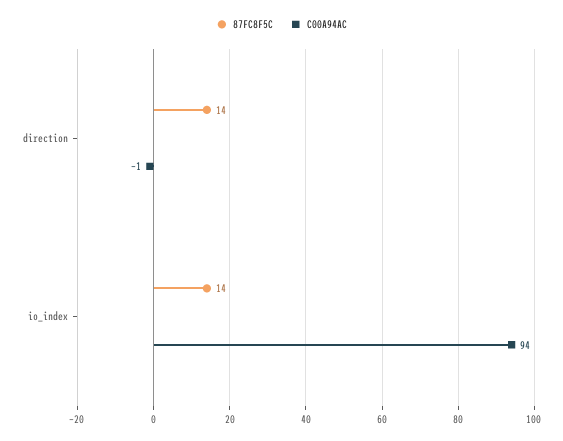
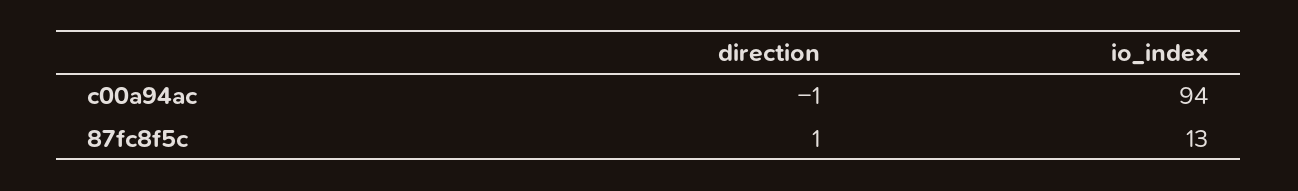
87FC8F5C, direction: 14 -> 1
87FC8F5C, io_index: 14 -> 13

